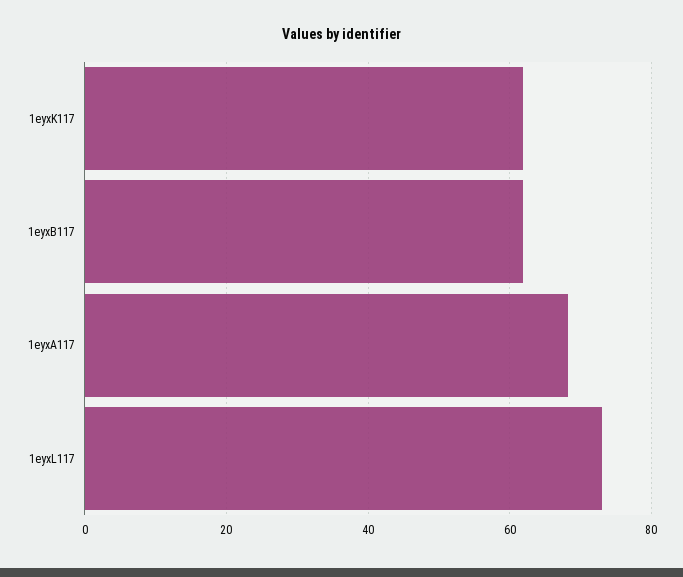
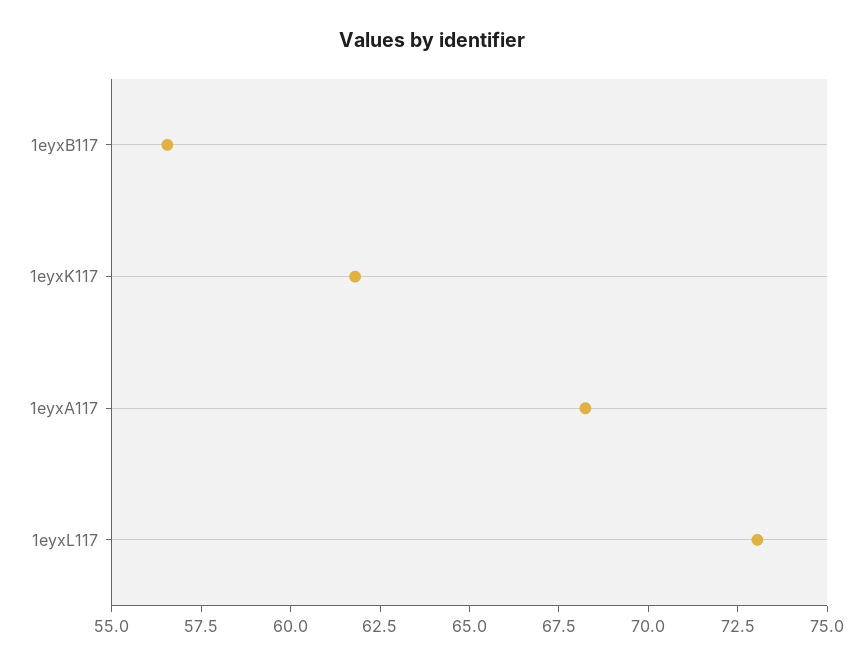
1eyxB117: 62 -> 56.5

